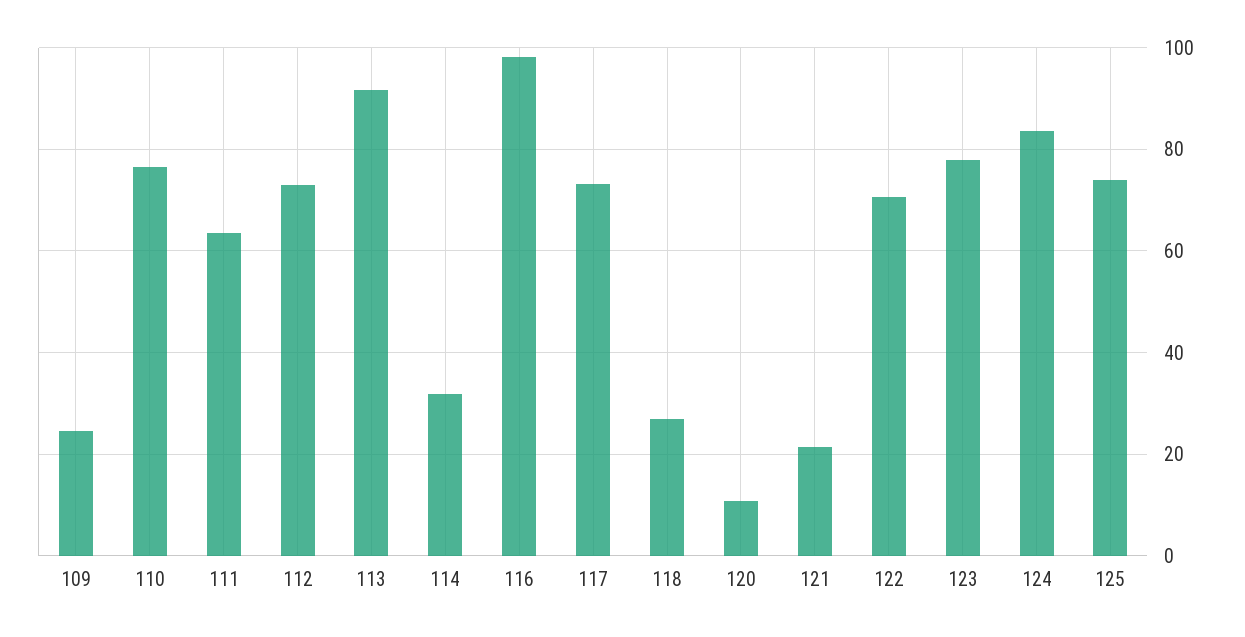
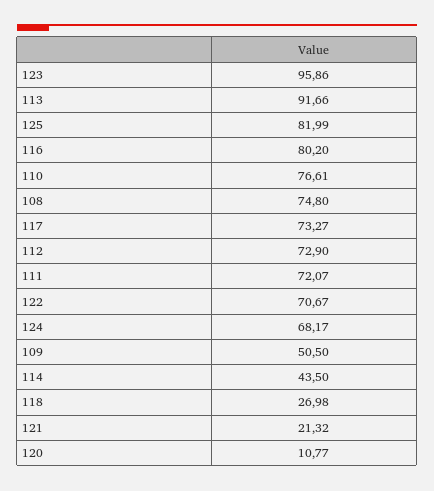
109: 24 -> 50.5
111: 64 -> 72.07
114: 32 -> 43.5
116: 98 -> 80.2
123: 78 -> 95.86
124: 84 -> 68.17
125: 74 -> 81.99
108: none -> 74.8

